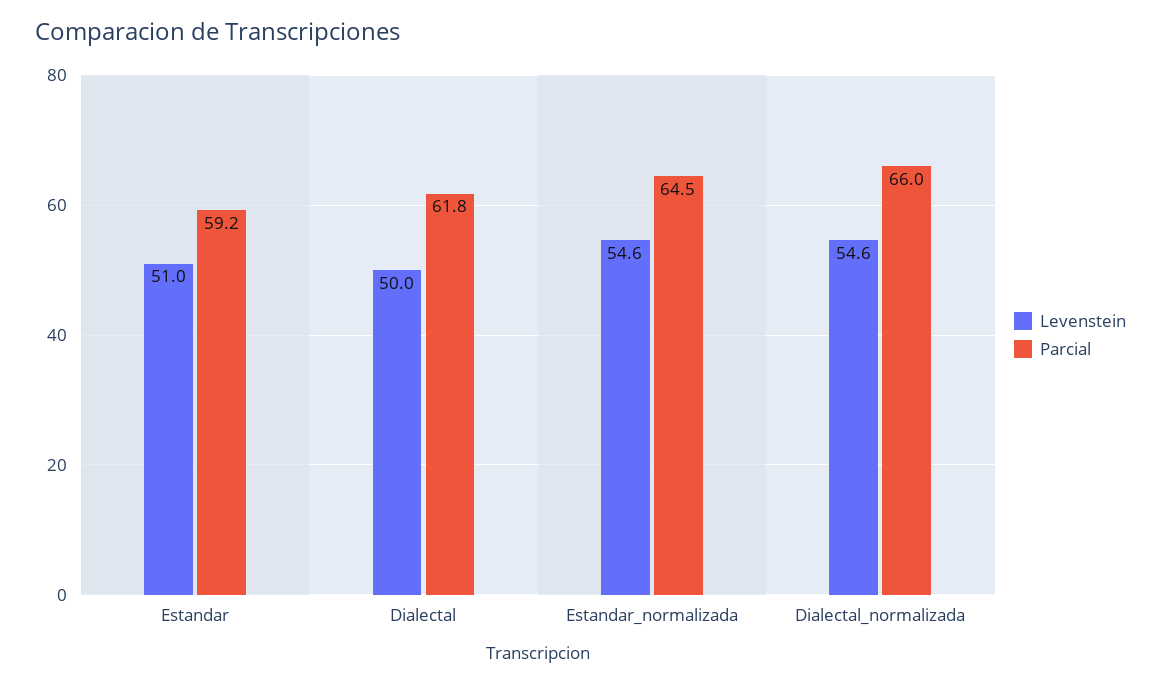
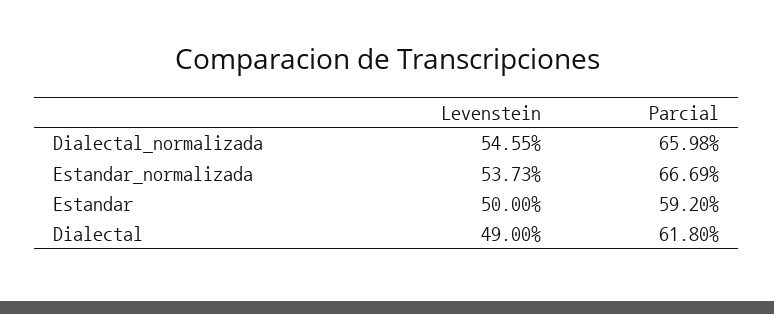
Levenstein, Estandar: 51 -> 50
Levenstein, Dialectal: 50 -> 49
Levenstein, Estandar_normalizada: 54.6 -> 53.73
Parcial, Estandar_normalizada: 64.5 -> 66.69

